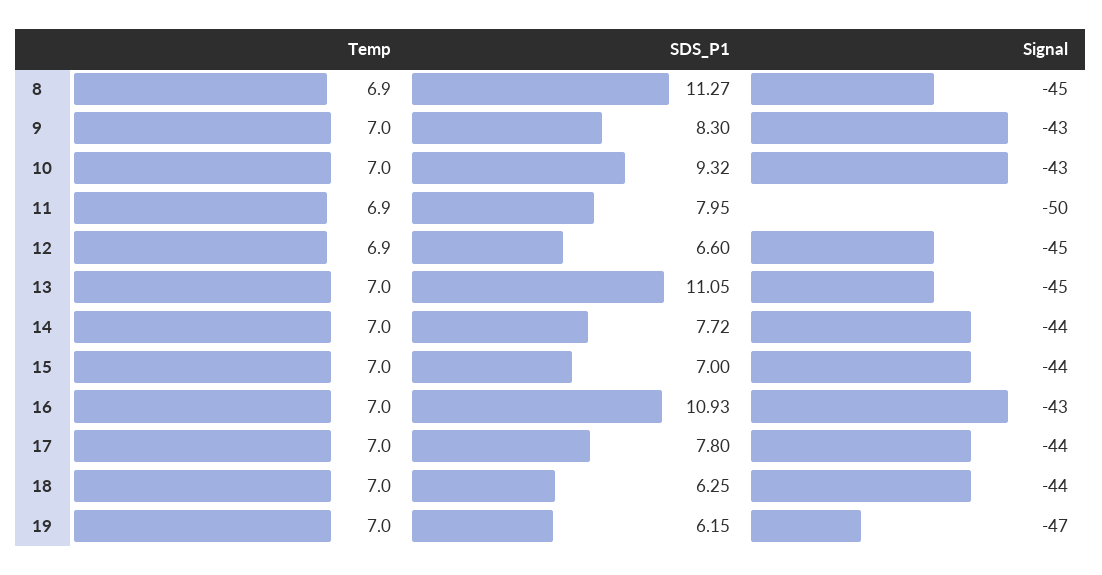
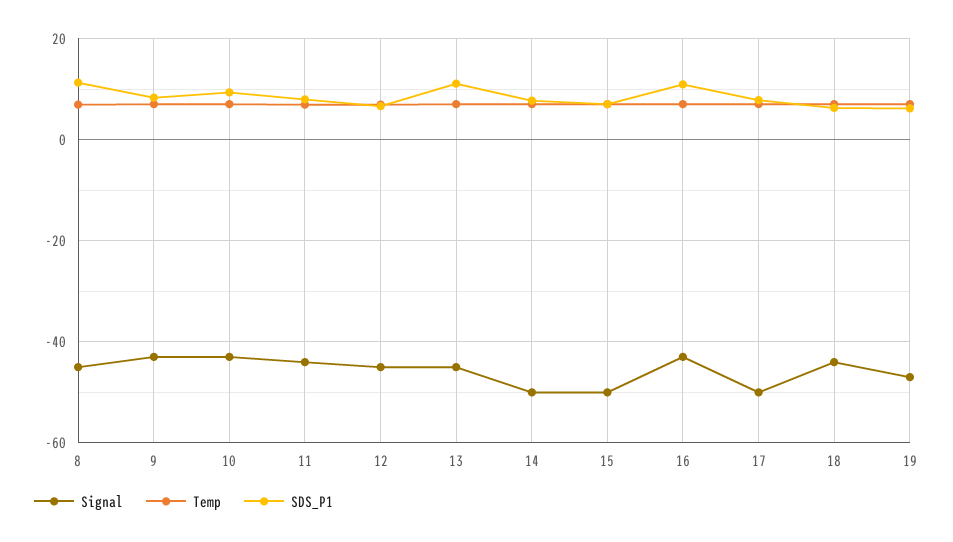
Signal, 11: -50 -> -44
Signal, 14: -44 -> -50
Signal, 15: -44 -> -50
Signal, 17: -44 -> -50

